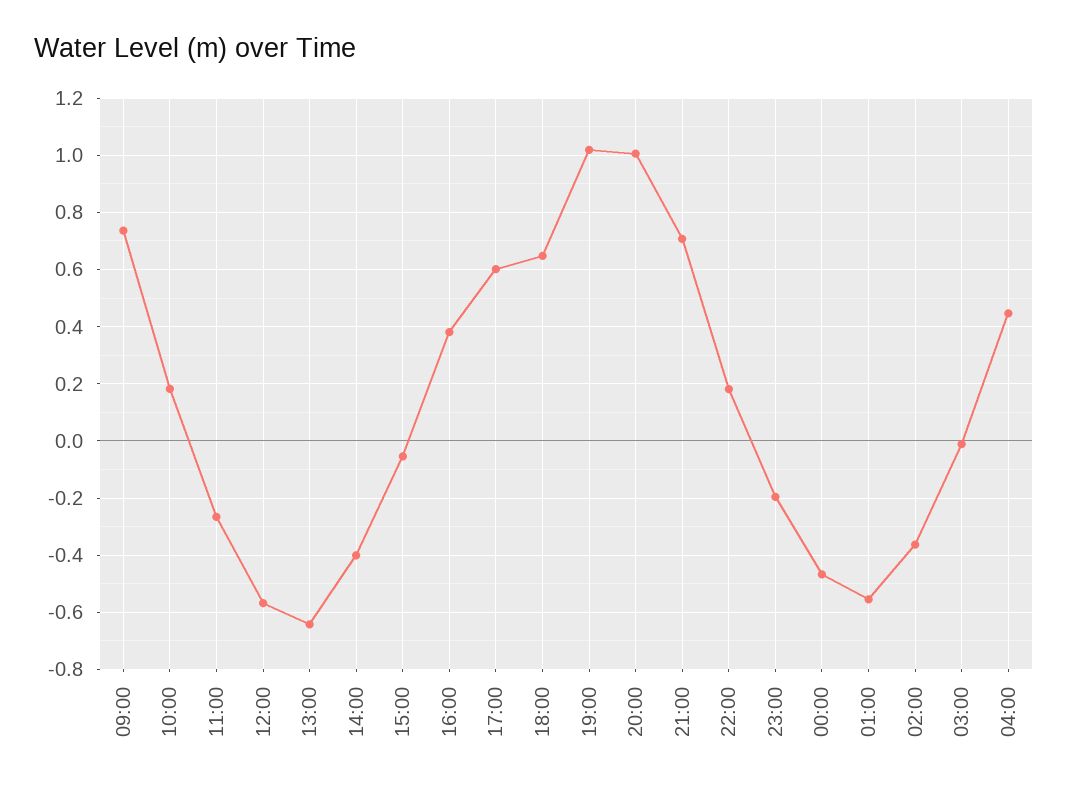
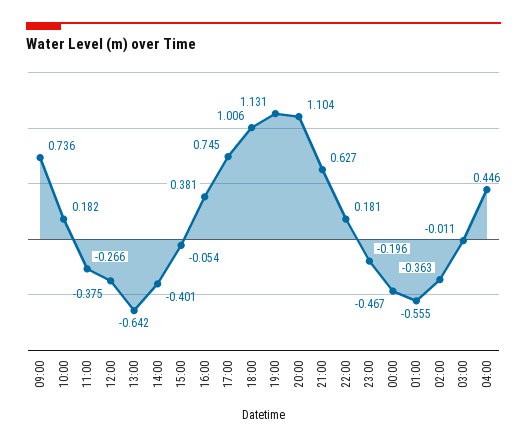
12:00: -0.575 -> -0.375
17:00: 0.6 -> 0.745
18:00: 0.65 -> 1.006
19:00: 1.025 -> 1.131
20:00: 1 -> 1.104
21:00: 0.7 -> 0.627

